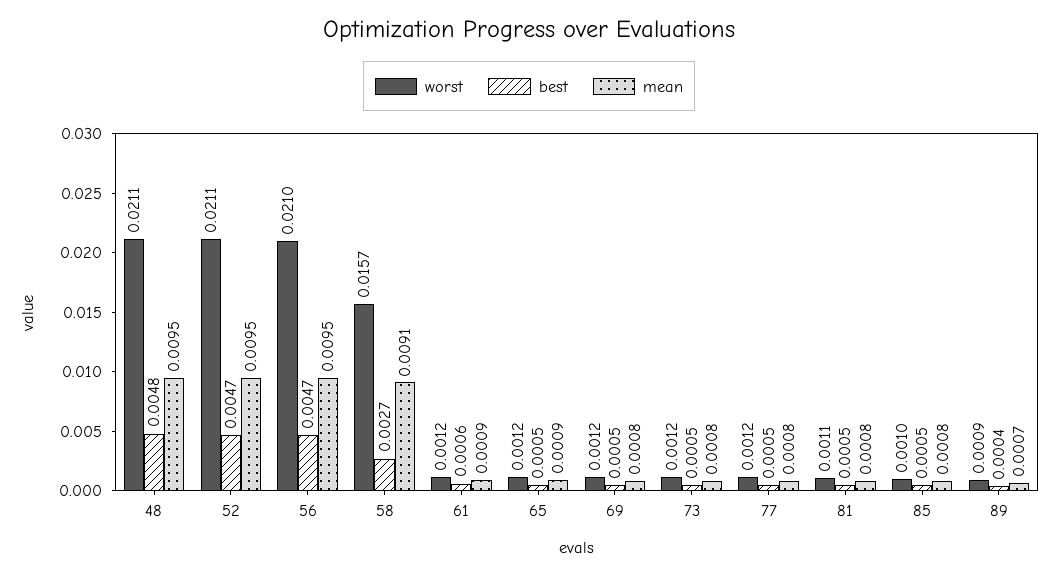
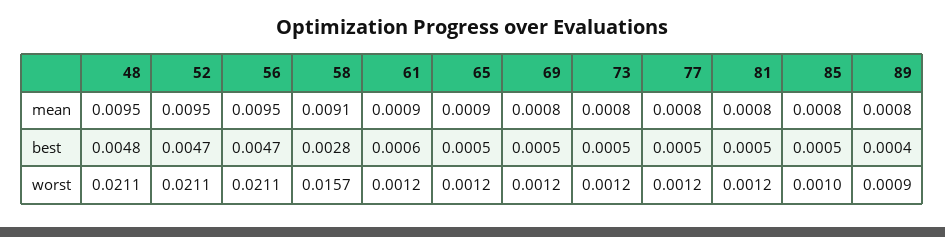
worst, 56: 0.021 -> 0.0211
best, 58: 0.0027 -> 0.0028
worst, 81: 0.0011 -> 0.0012
mean, 89: 0.0007 -> 0.0008

